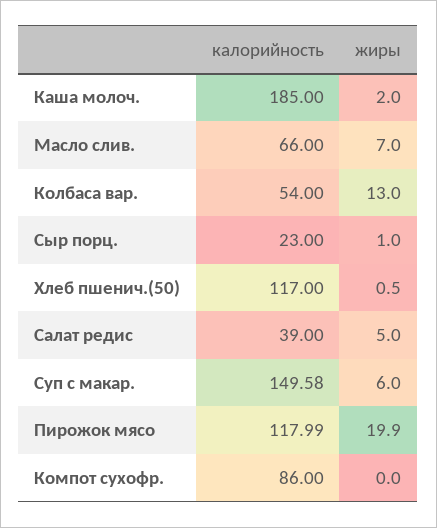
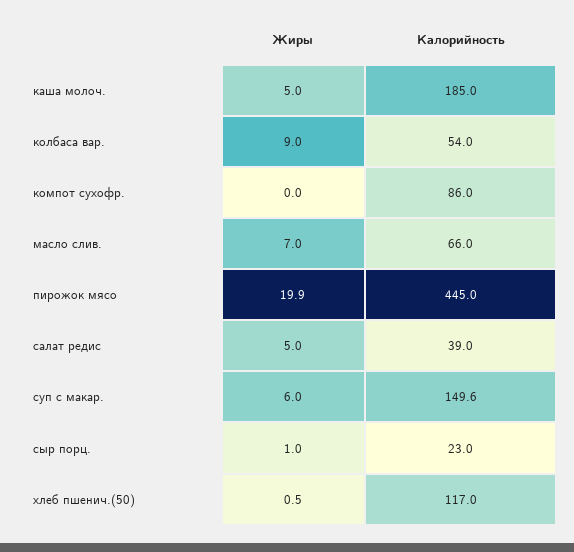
жиры, Каша молоч.: 2 -> 5
жиры, Колбаса вар.: 13 -> 9
калорийность, Пирожок мясо: 117.99 -> 445

